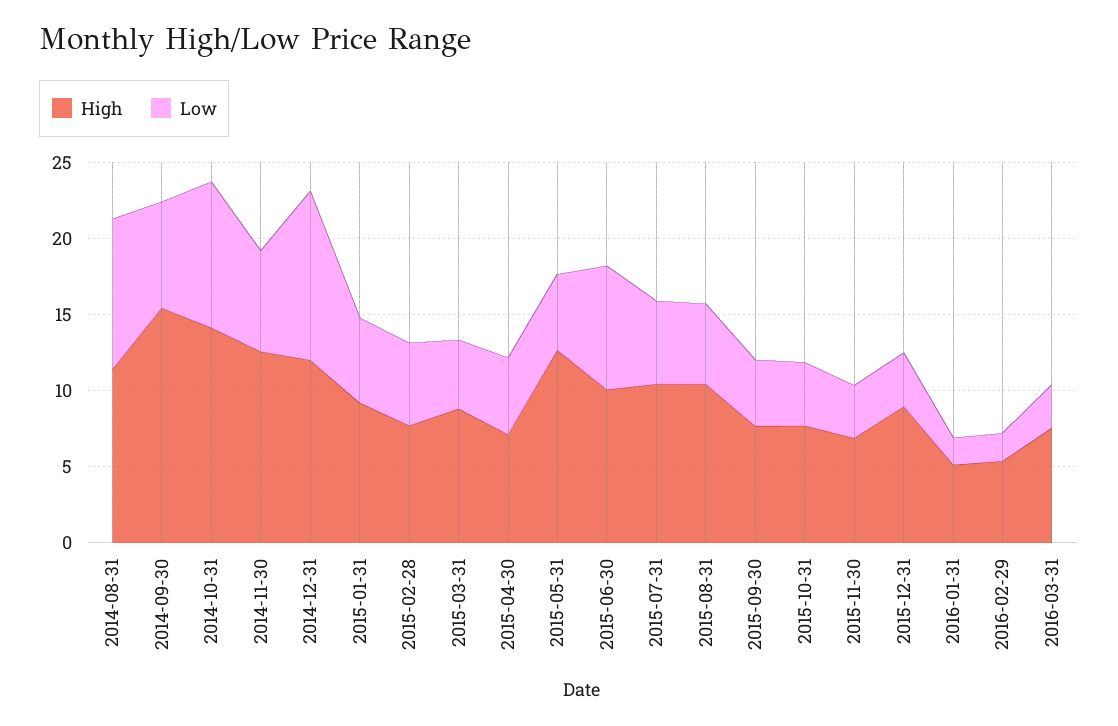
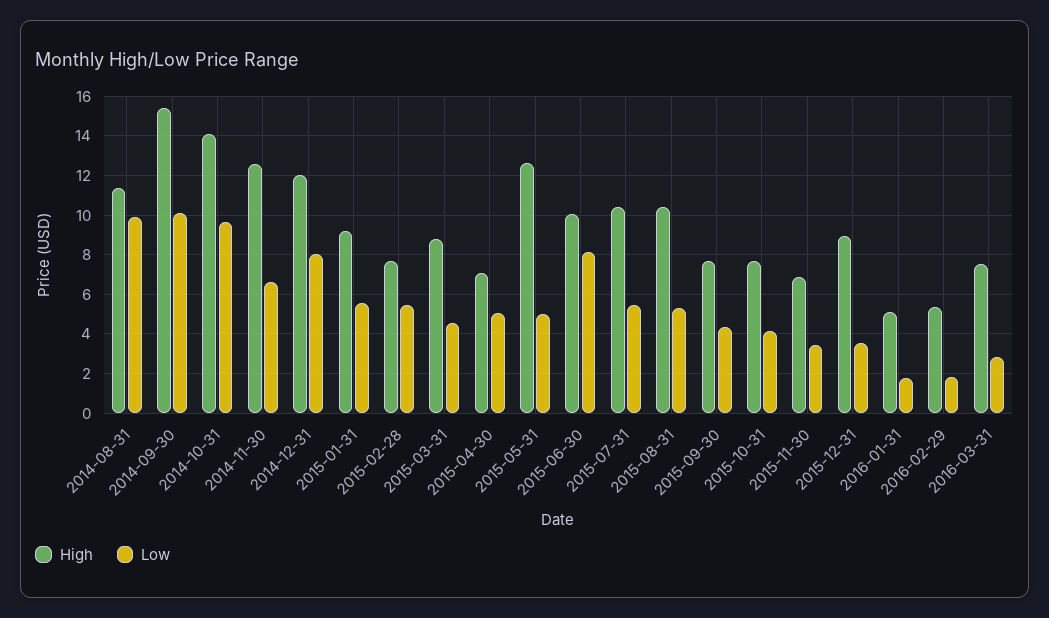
Low, 2014-09-30: 7 -> 10
Low, 2014-12-31: 11 -> 8

